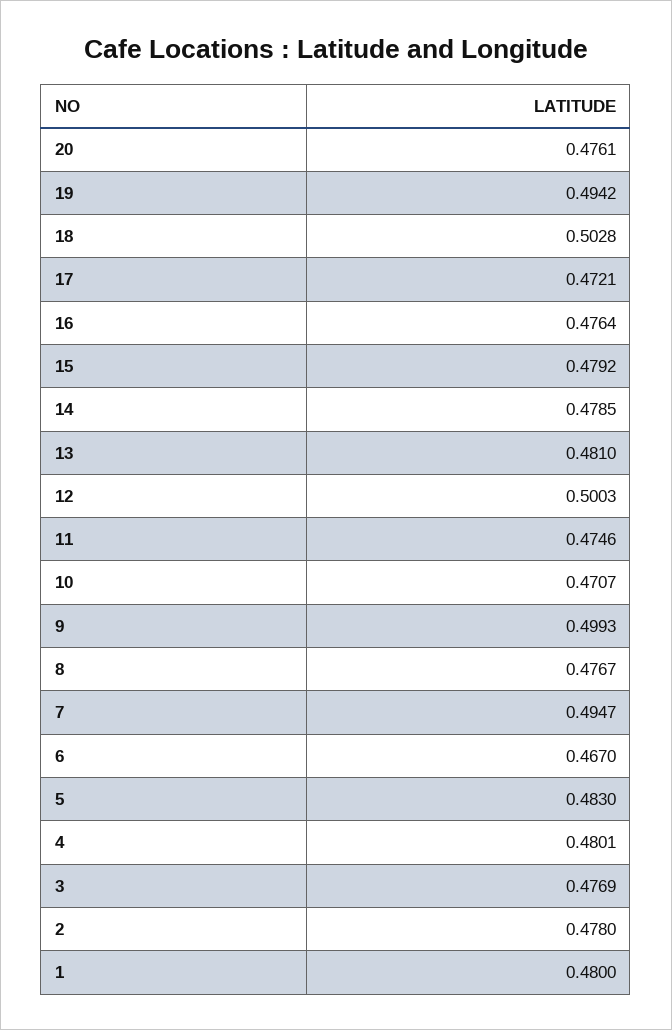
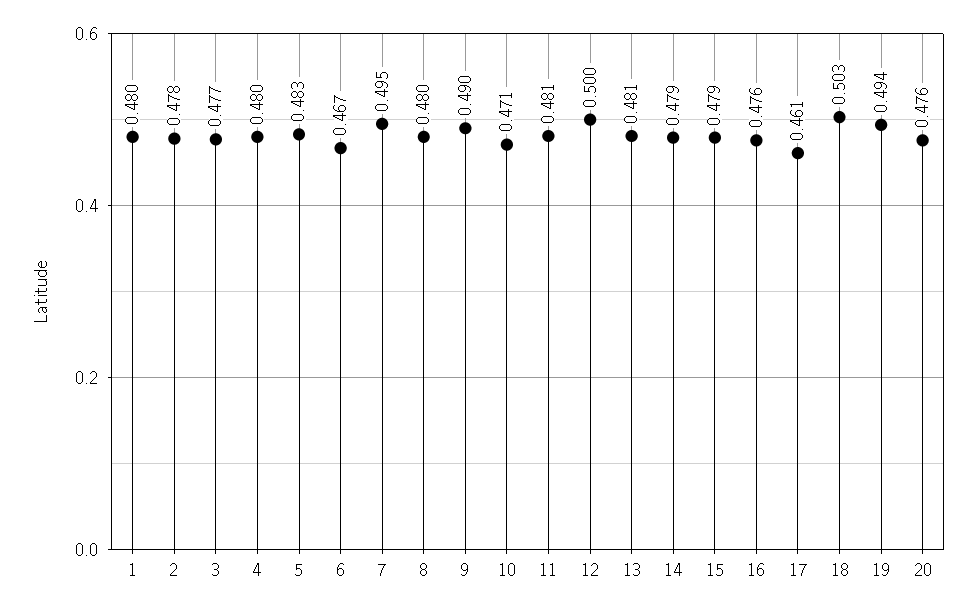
17: 0.4721 -> 0.461
11: 0.4746 -> 0.481
9: 0.4993 -> 0.49
8: 0.4767 -> 0.48

